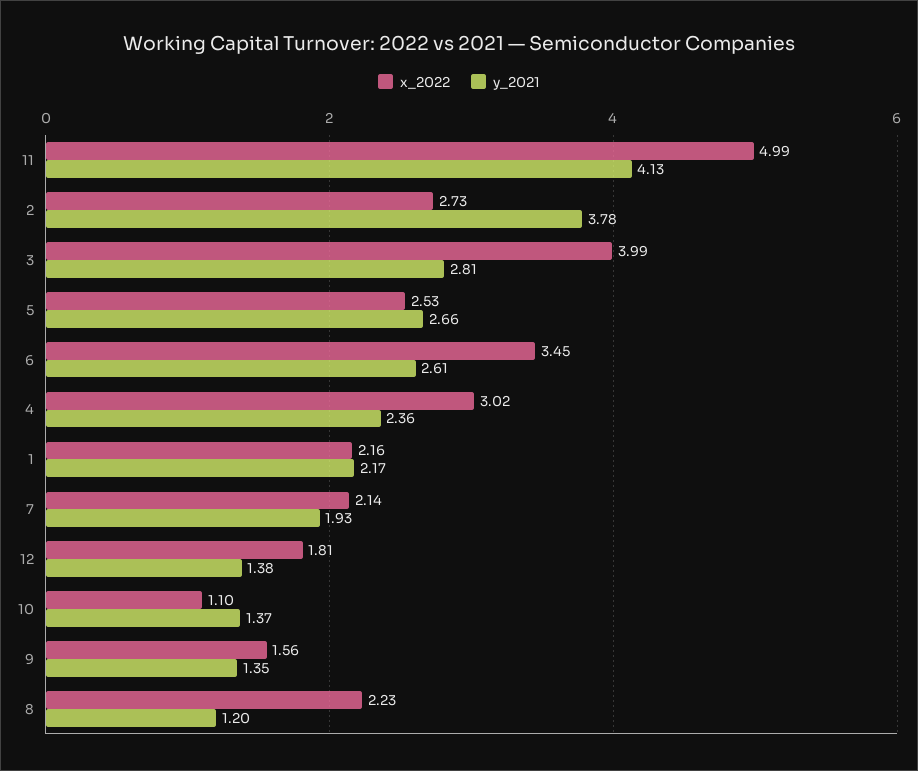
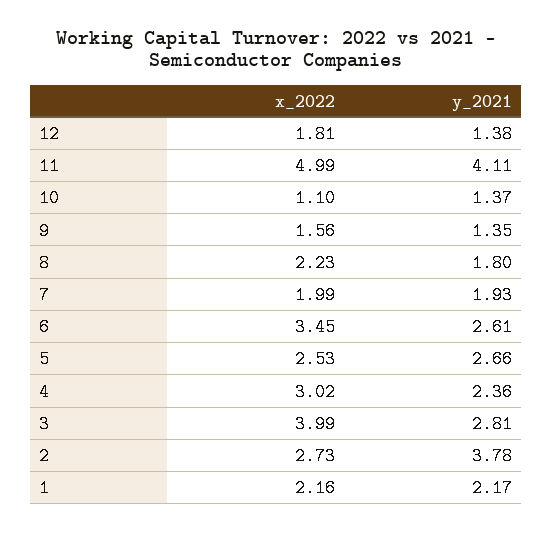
y_2021, 11: 4.13 -> 4.11
x_2022, 7: 2.14 -> 1.99
y_2021, 8: 1.2 -> 1.8

